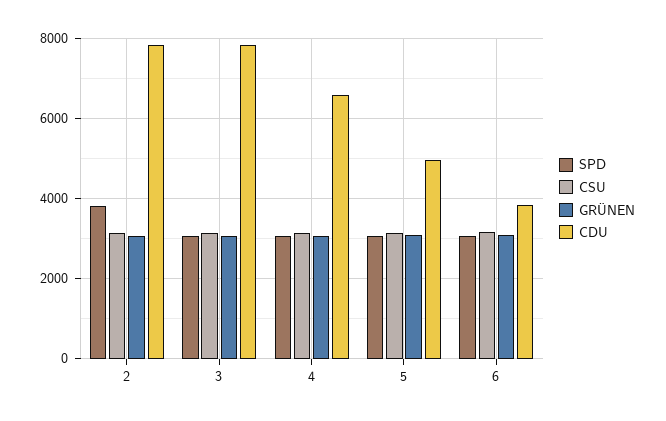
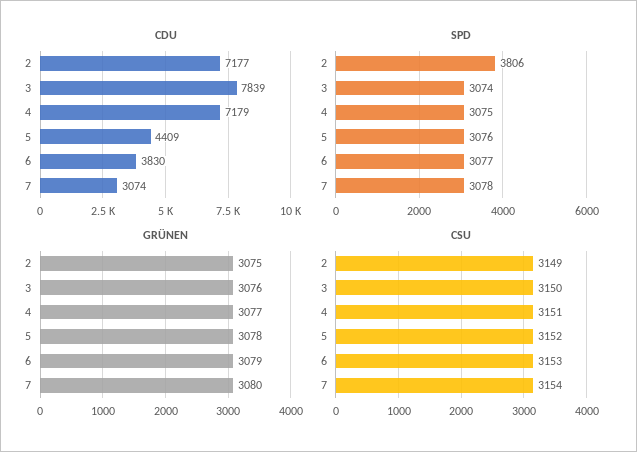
CDU, 2: 7800 -> 7177
CDU, 4: 6600 -> 7179
CDU, 5: 5000 -> 4409
CDU, 7: none -> 3074
SPD, 7: none -> 3078
GRÜNEN, 7: none -> 3080
CSU, 7: none -> 3154

